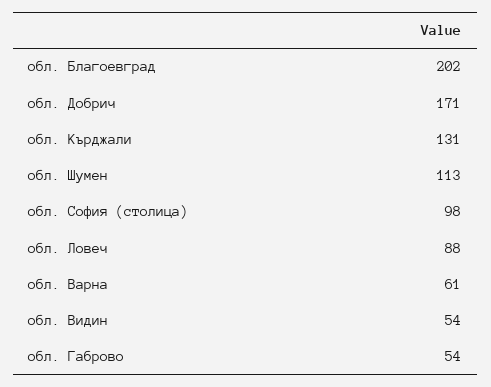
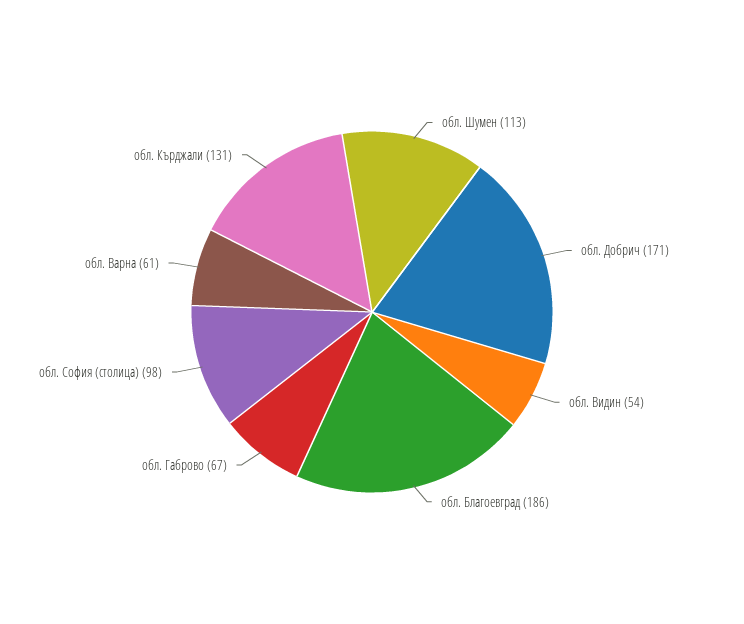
обл. Благоевград: 202 -> 186
обл. Ловеч: 88 -> none
обл. Габрово: 54 -> 67

